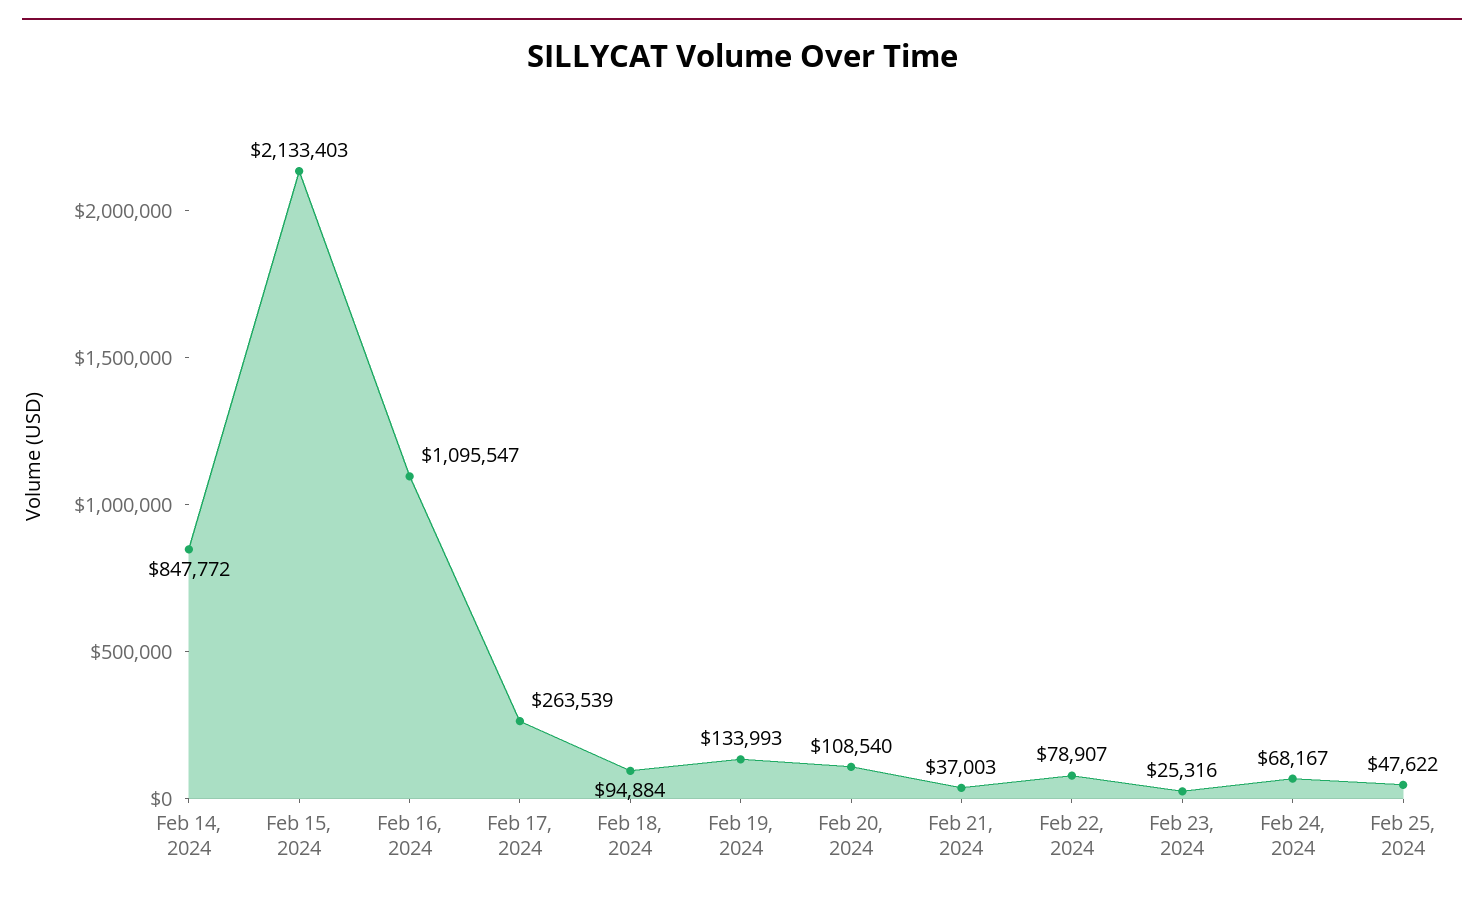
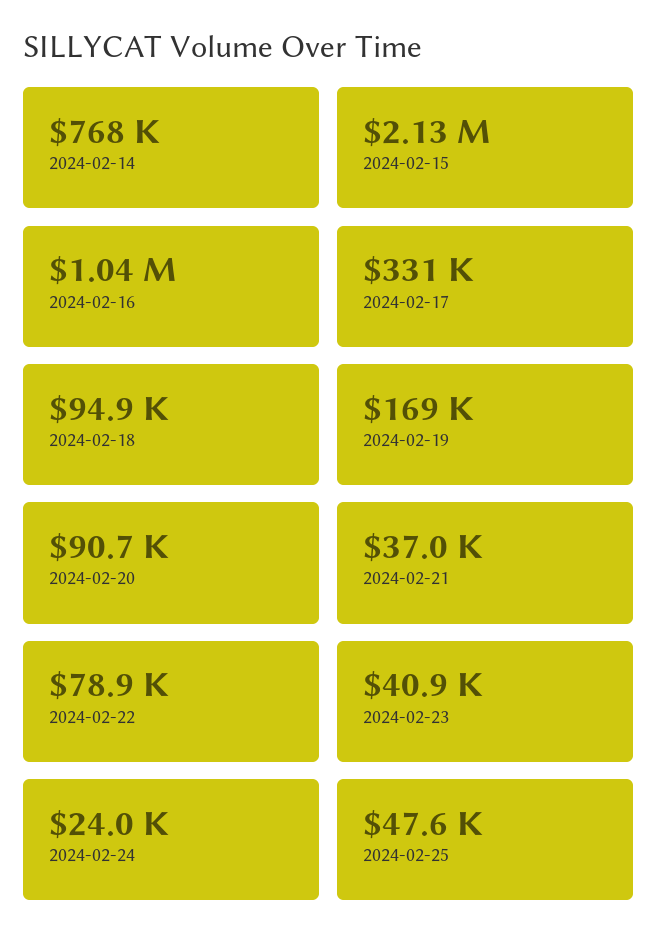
Feb 14, 2024: 847772 -> 768000
Feb 16, 2024: 1095547 -> 1040000
Feb 17, 2024: 263539 -> 331000
Feb 19, 2024: 133993 -> 169000
Feb 20, 2024: 108540 -> 90700
Feb 23, 2024: 25316 -> 40900
Feb 24, 2024: 68167 -> 24000

